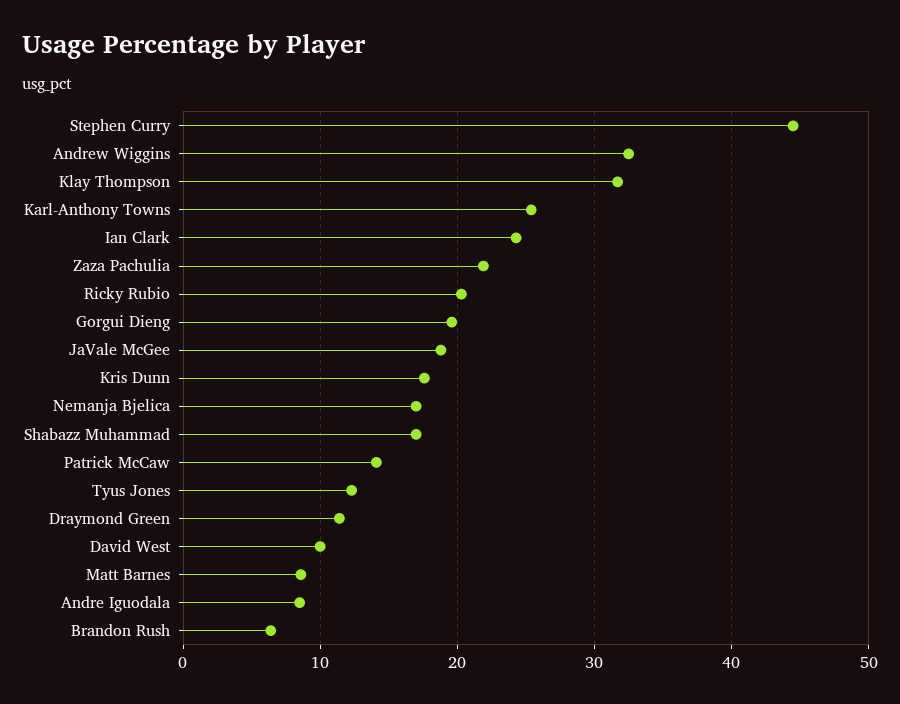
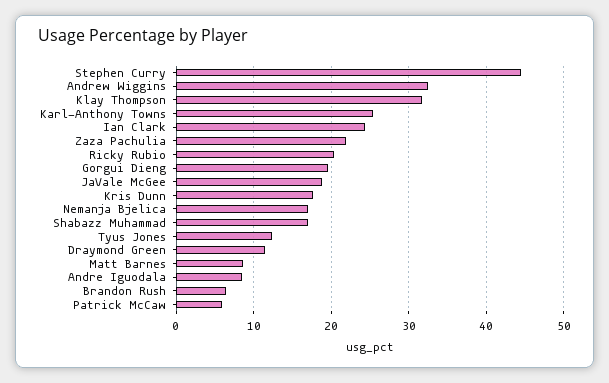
Patrick McCaw: 14 -> 6
David West: 10 -> none

